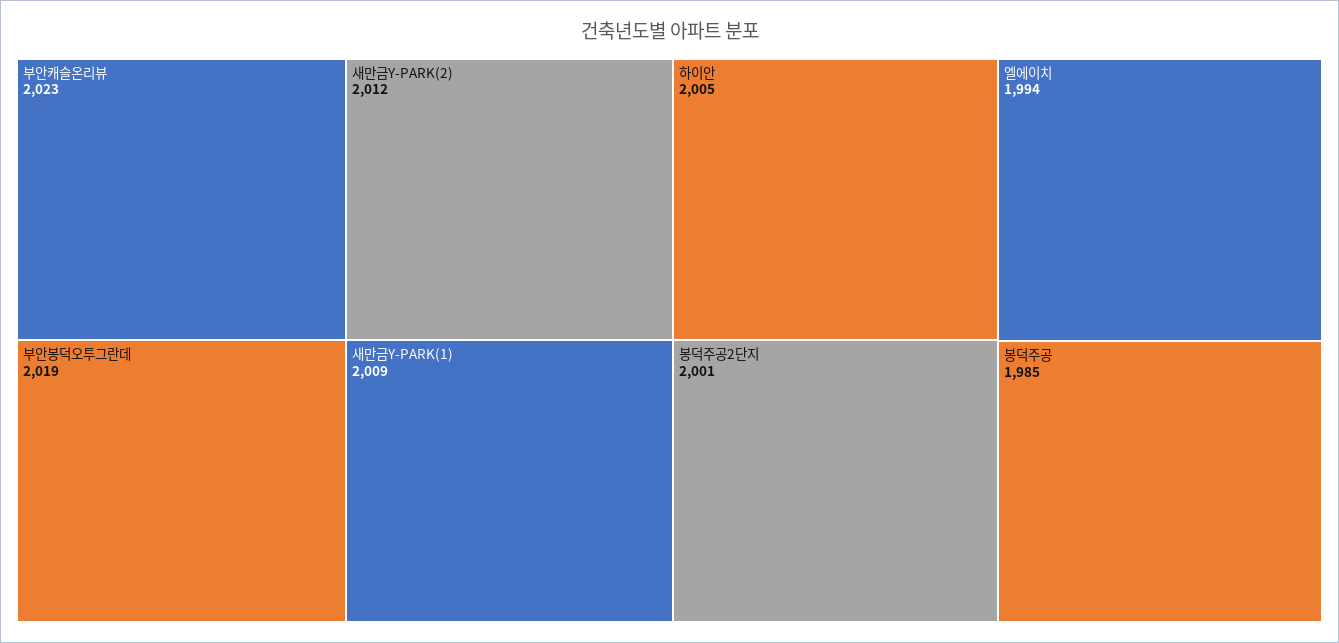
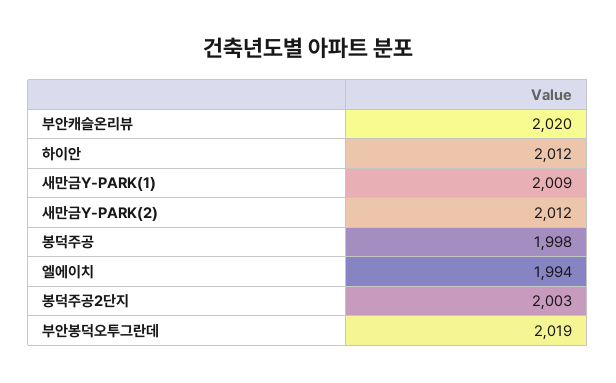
부안캐슬온리뷰: 2023 -> 2020
하이안: 2005 -> 2012
봉덕주공2단지: 2001 -> 2003
봉덕주공: 1985 -> 1998

